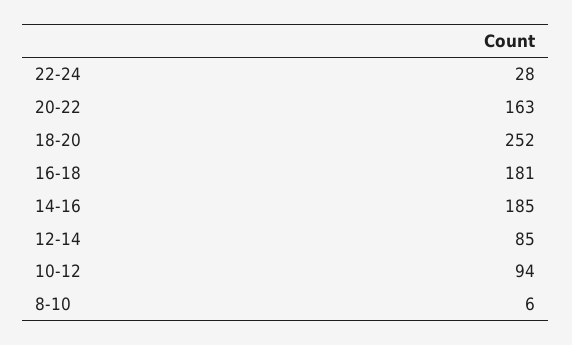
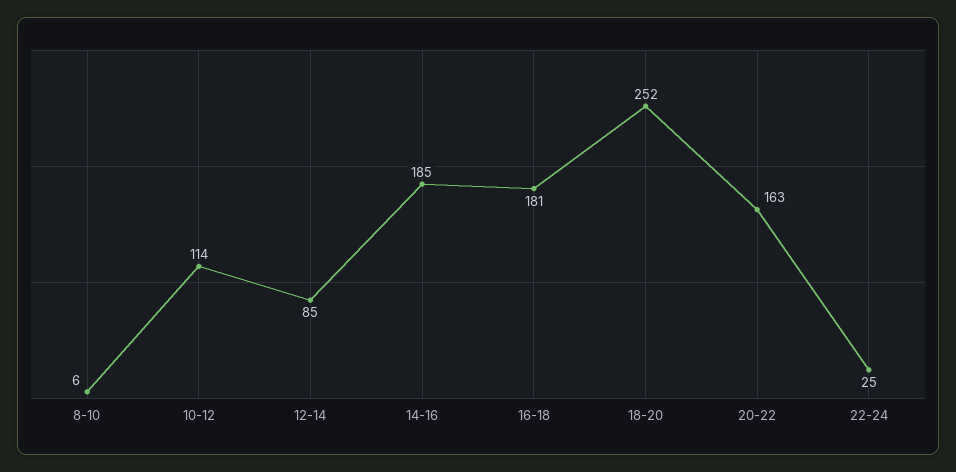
22-24: 28 -> 25
10-12: 94 -> 114

